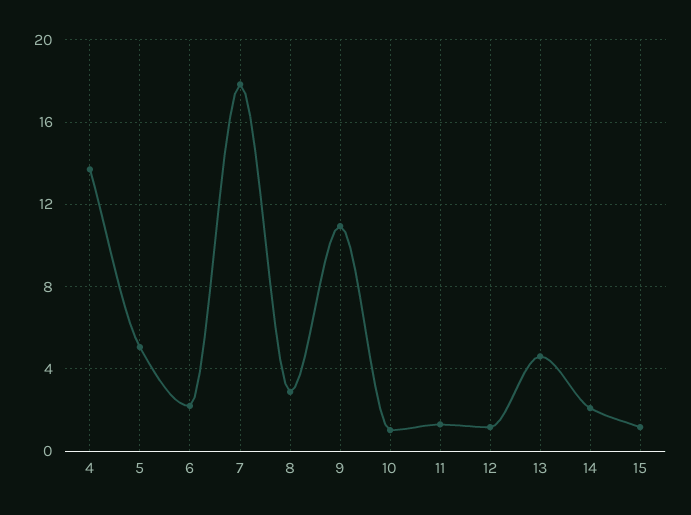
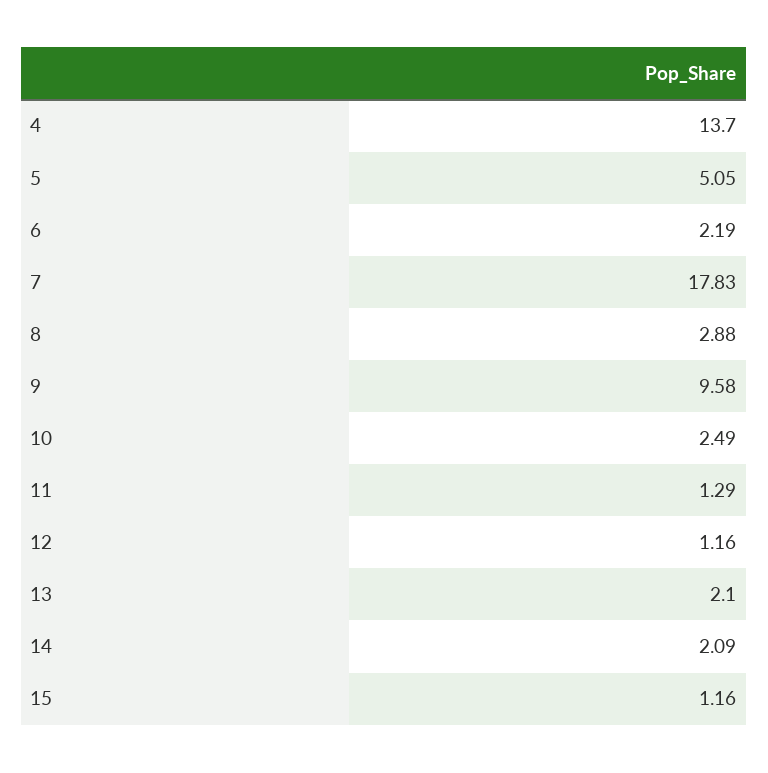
9: 11 -> 9.58
10: 1 -> 2.49
13: 4.5 -> 2.1

